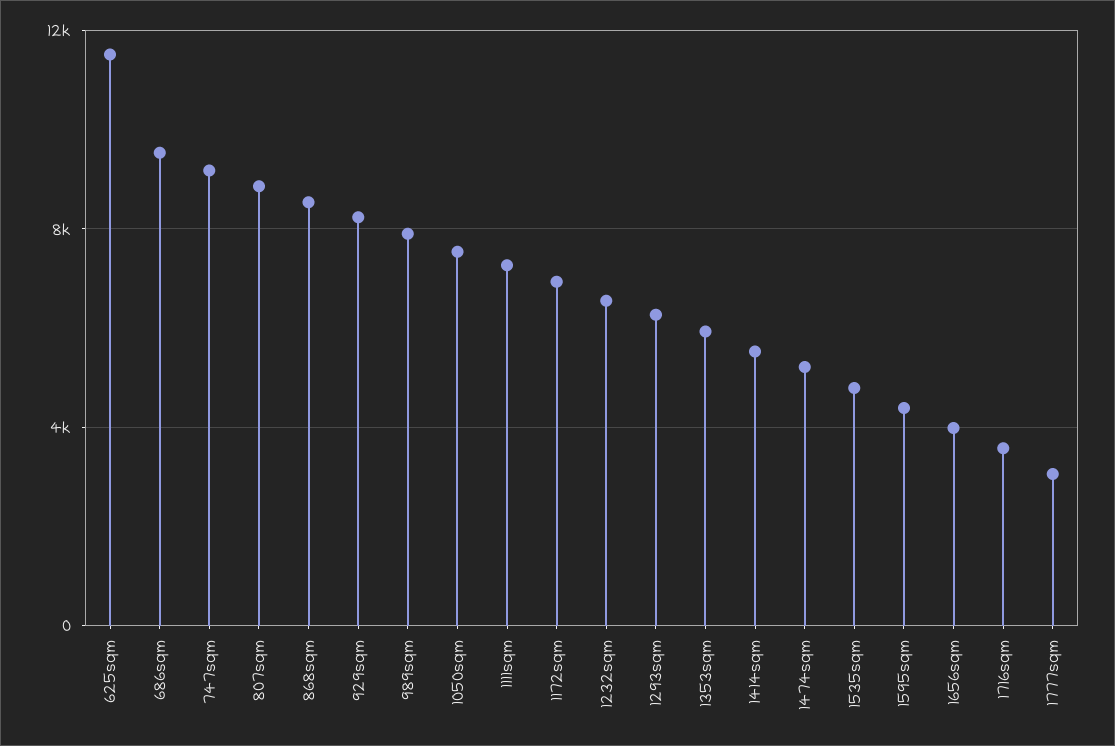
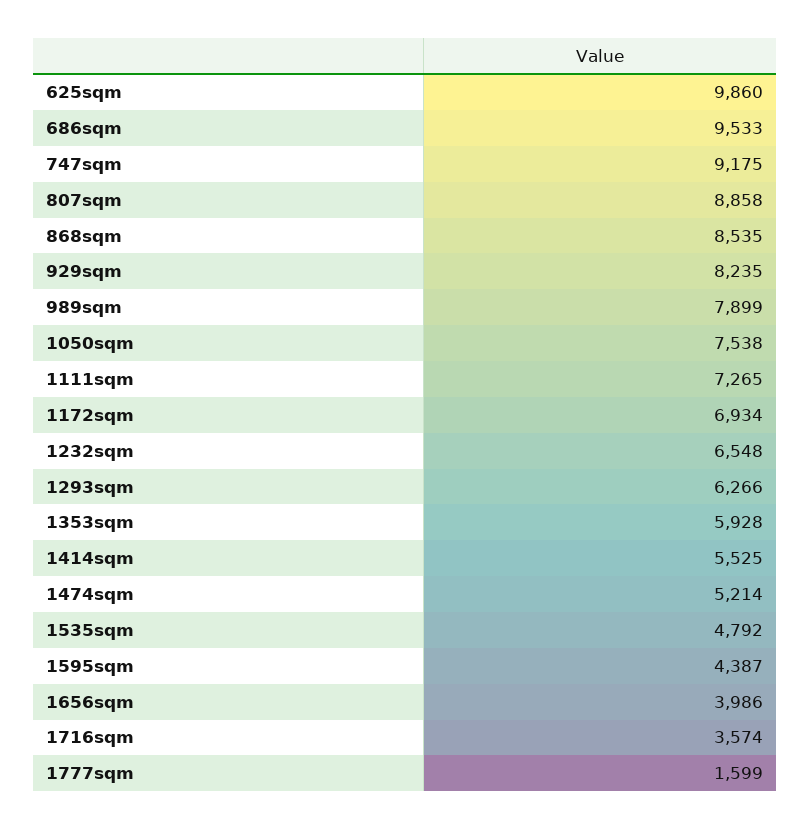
625sqm: 11500 -> 9860
1777sqm: 3000 -> 1599

